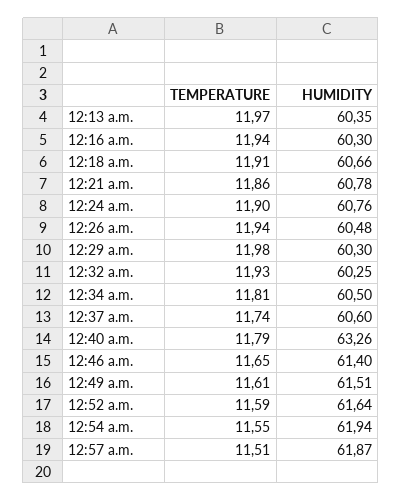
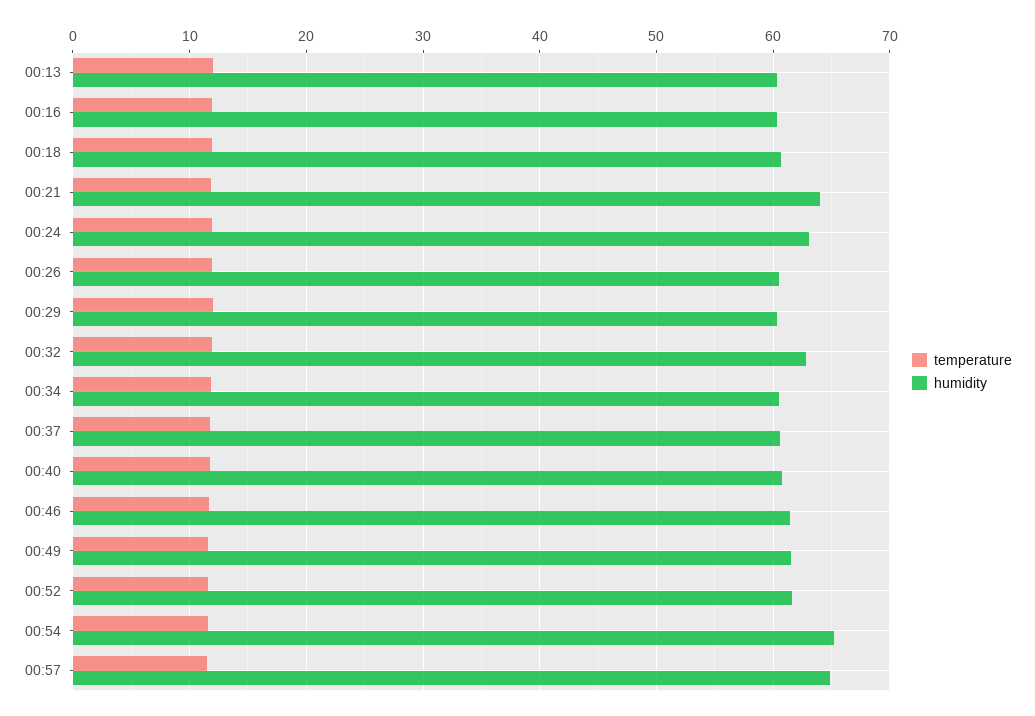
HUMIDITY, 12:21 a.m.: 60.78 -> 64
HUMIDITY, 12:24 a.m.: 60.76 -> 63
HUMIDITY, 12:32 a.m.: 60.25 -> 63
HUMIDITY, 12:40 a.m.: 63.26 -> 61
HUMIDITY, 12:54 a.m.: 61.94 -> 65
HUMIDITY, 12:57 a.m.: 61.87 -> 65

